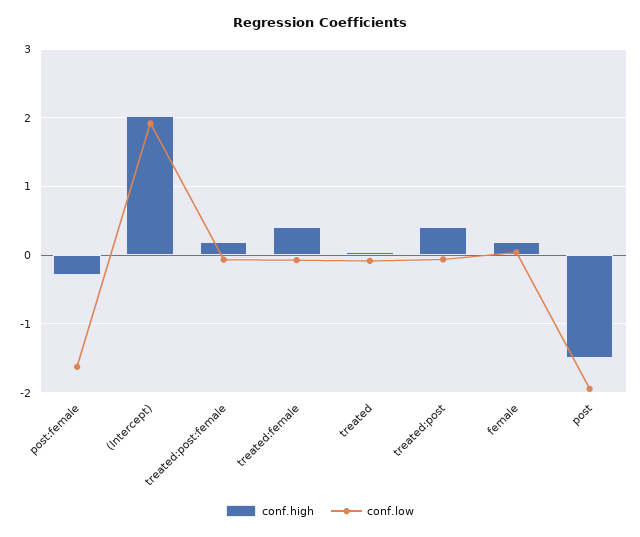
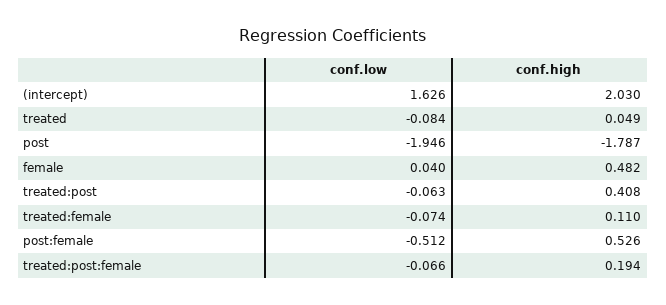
conf.high, post:female: -0.3 -> 0.526
conf.low, post:female: -1.6 -> -0.512
conf.low, (Intercept): 1.9 -> 1.626
conf.high, treated:female: 0.4 -> 0.11
conf.high, female: 0.2 -> 0.482
conf.high, post: -1.5 -> -1.787

